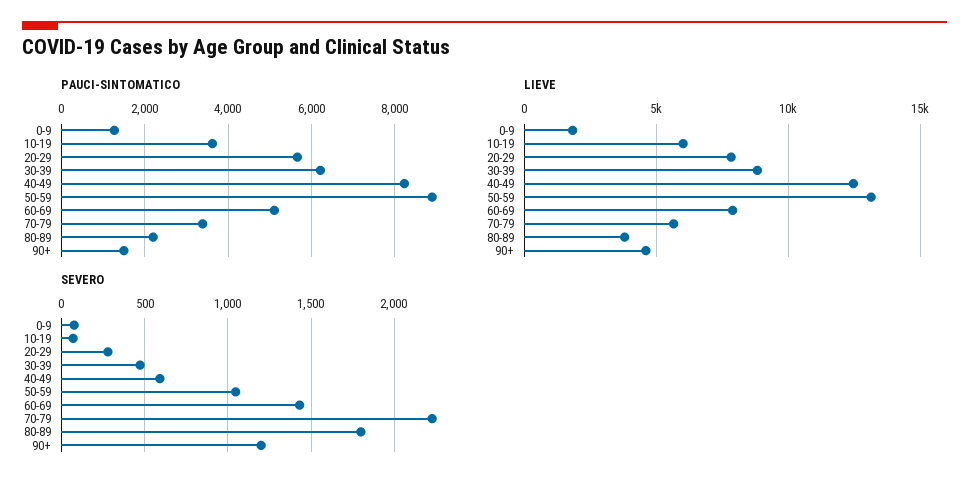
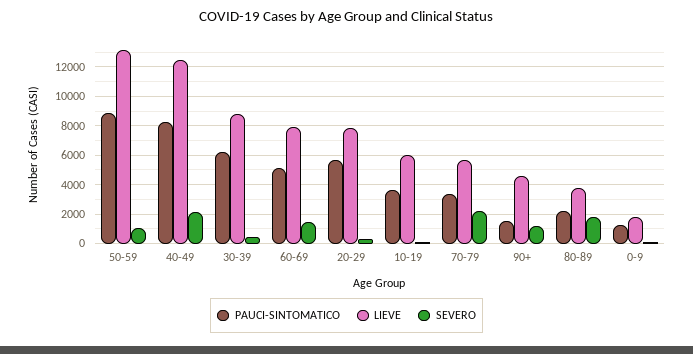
SEVERO, 40-49: 600 -> 2000

